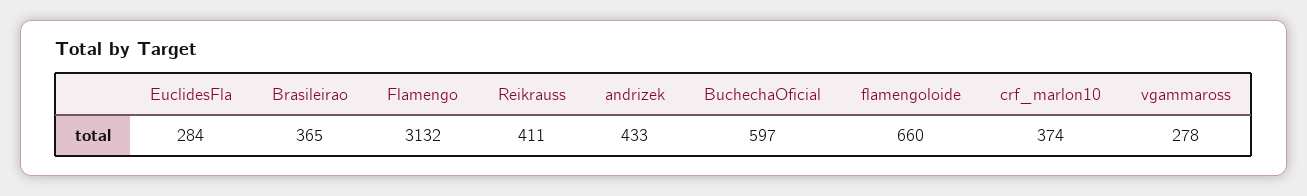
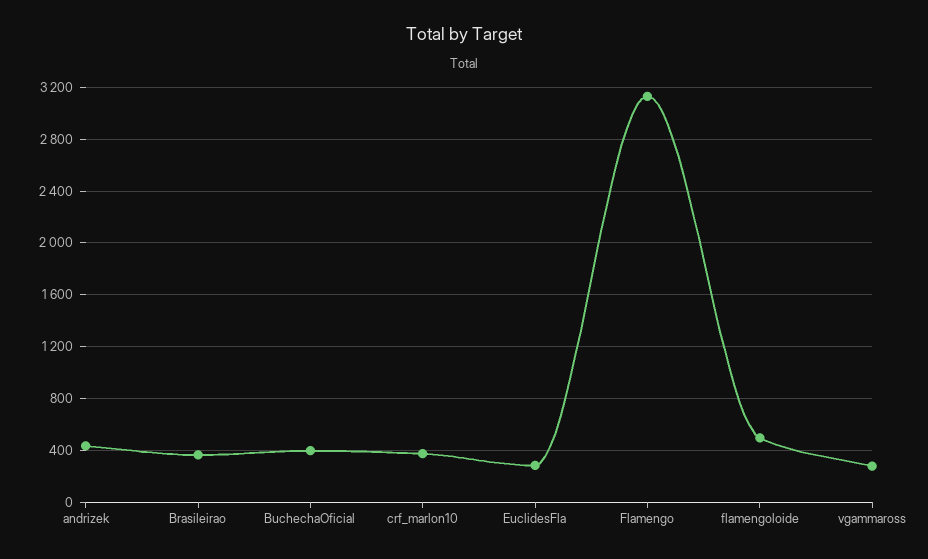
Reikrauss: 411 -> none
BuchechaOficial: 597 -> 400
flamengoloide: 660 -> 500

